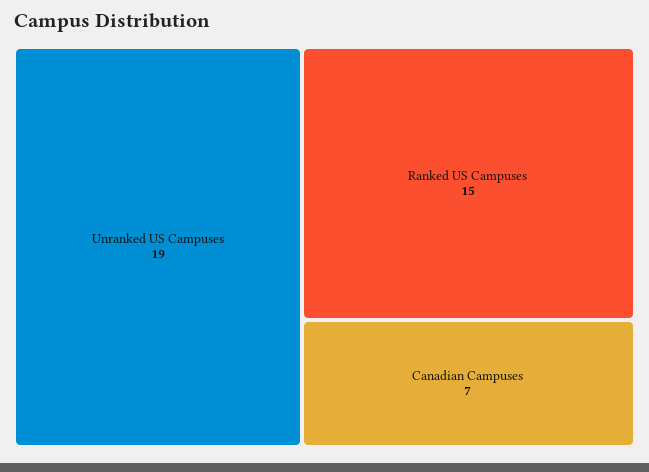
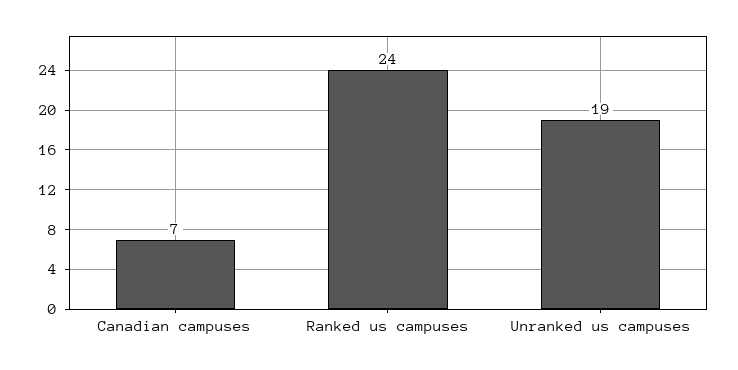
Ranked US Campuses: 15 -> 24

